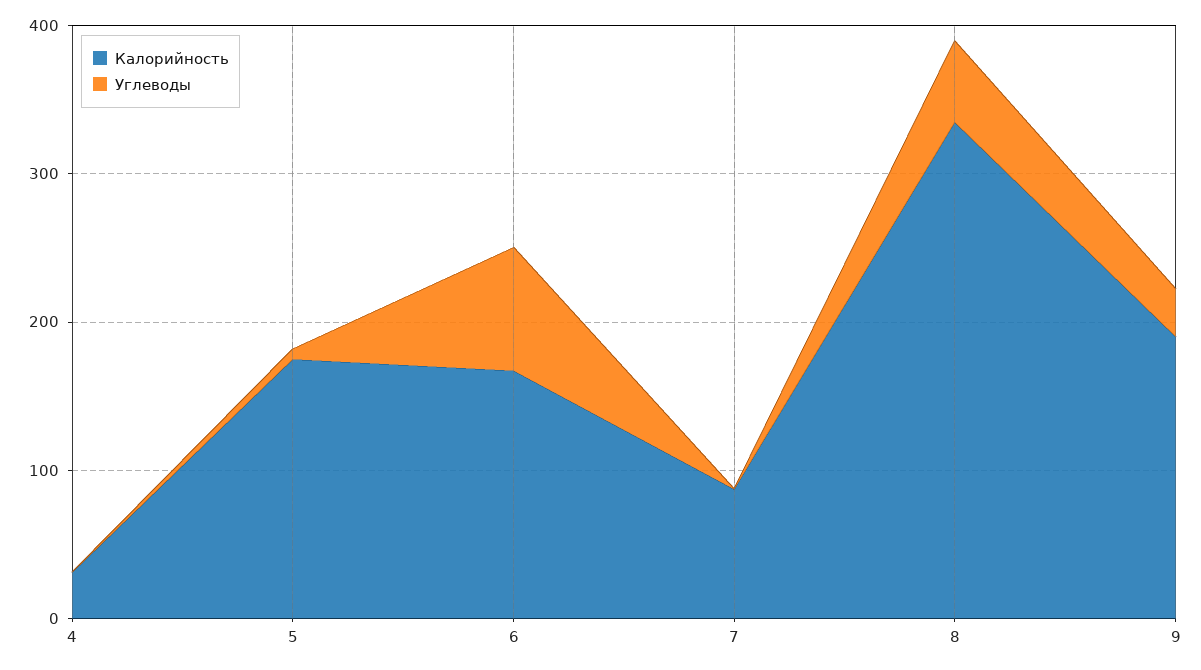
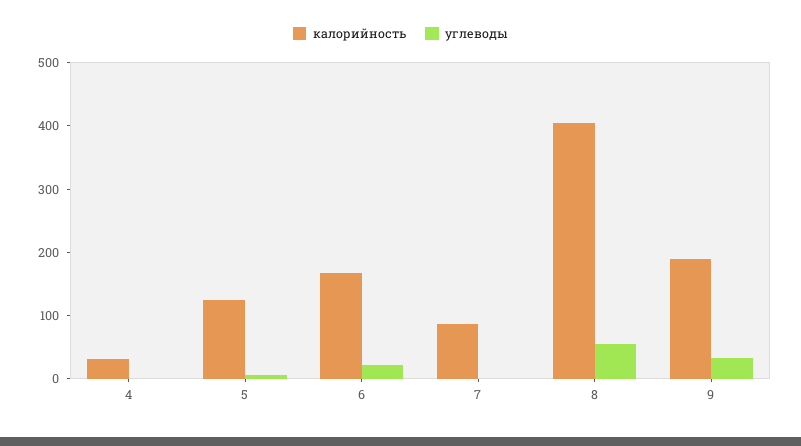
Калорийность, 5: 180 -> 120
Углеводы, 6: 80 -> 20
Калорийность, 8: 340 -> 400

